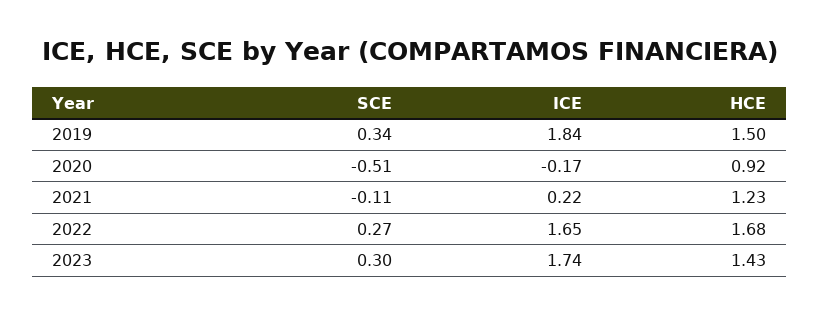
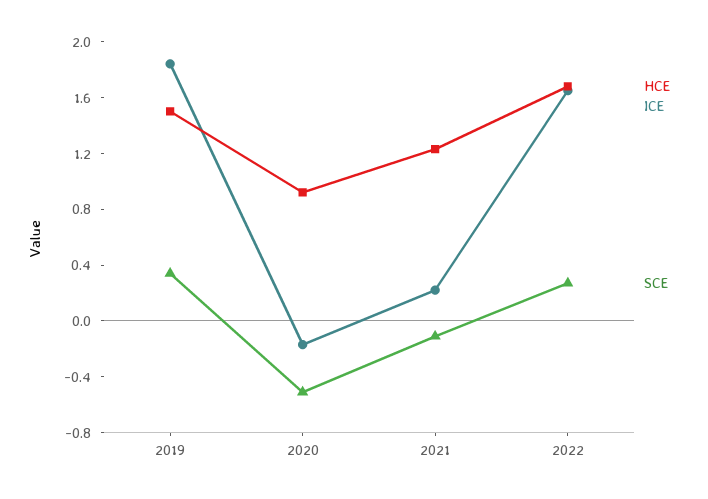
SCE, 2023: 0.3 -> none
ICE, 2023: 1.74 -> none
HCE, 2023: 1.43 -> none

